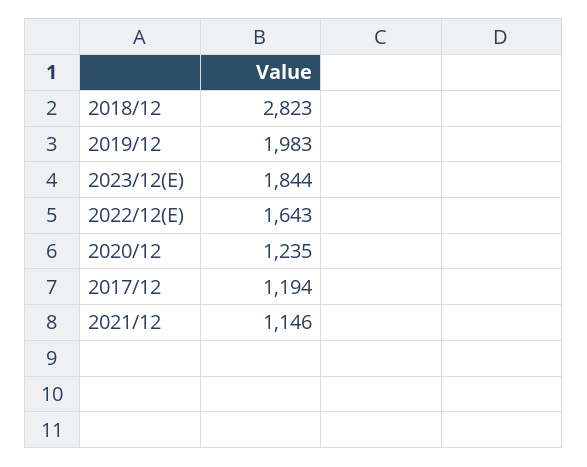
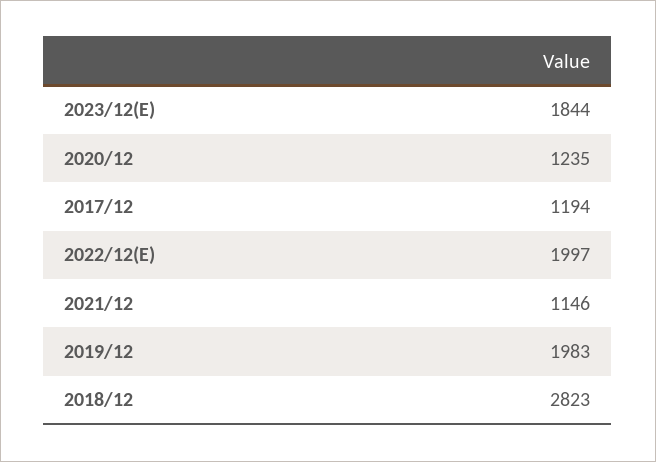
2022/12(E): 1643 -> 1997

